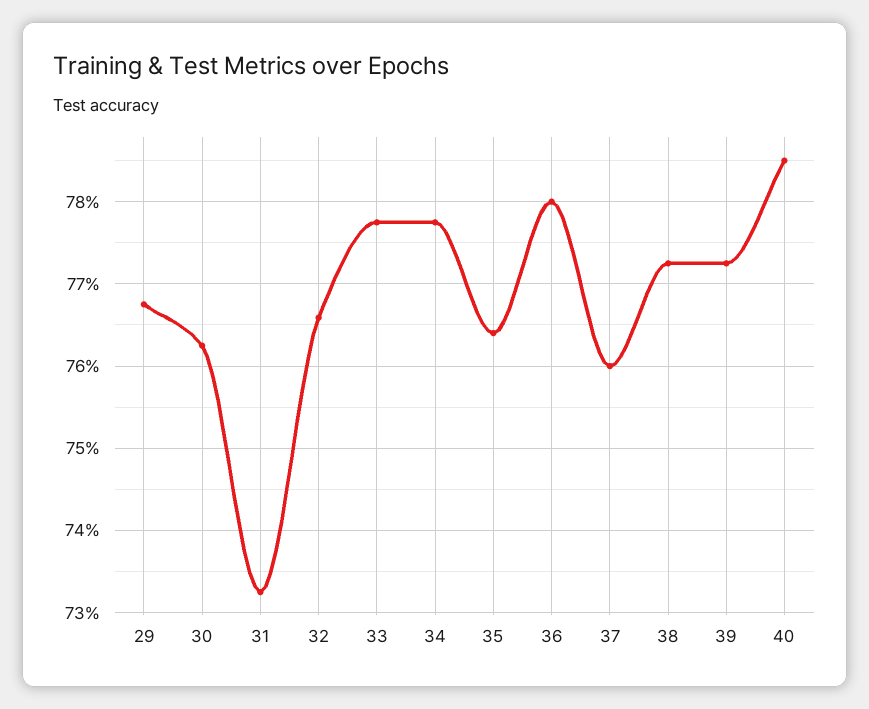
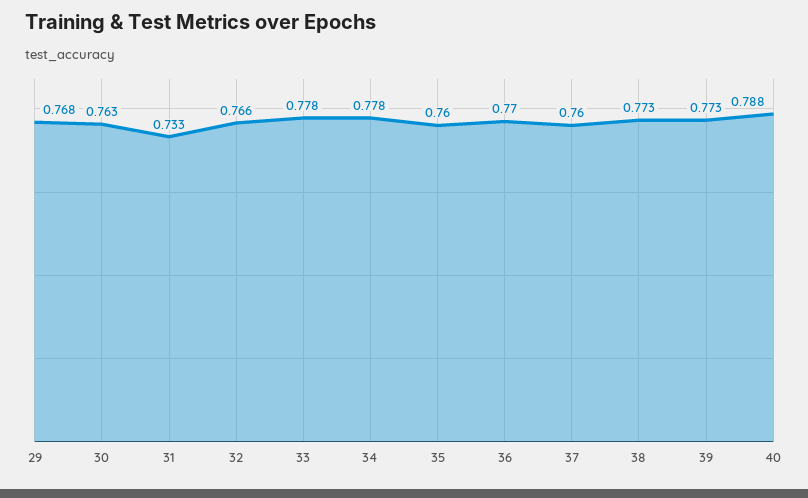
35: 0.764 -> 0.76
36: 0.78 -> 0.77
40: 0.785 -> 0.788

